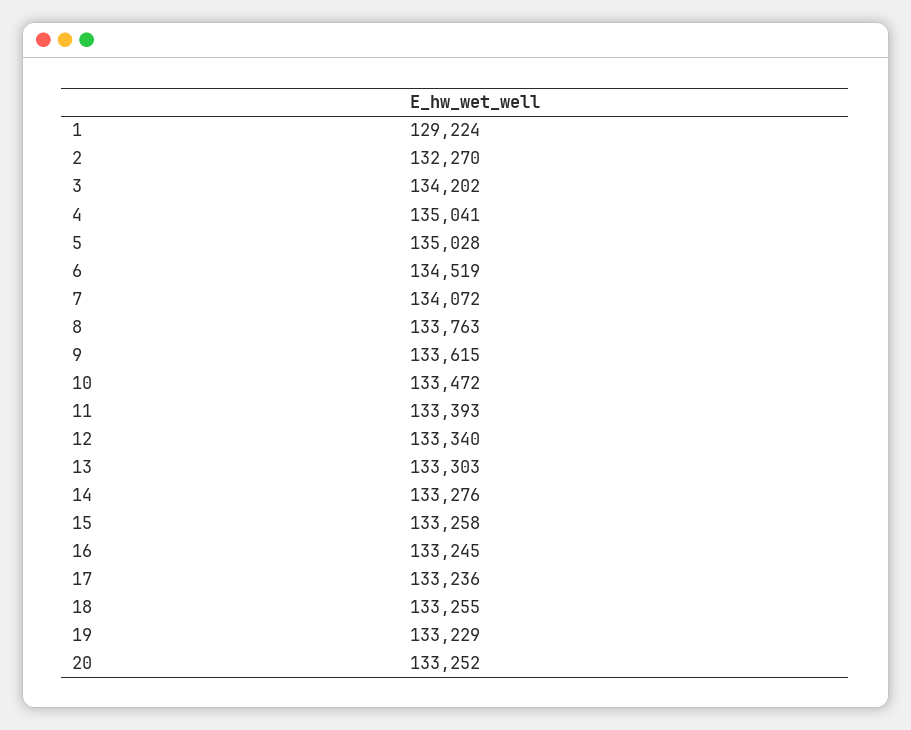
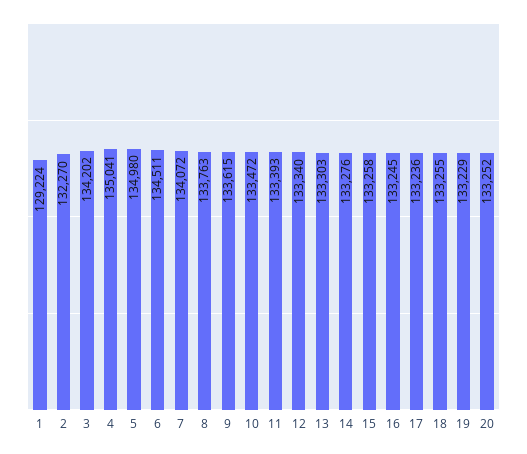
5: 135028 -> 134980
6: 134519 -> 134511

